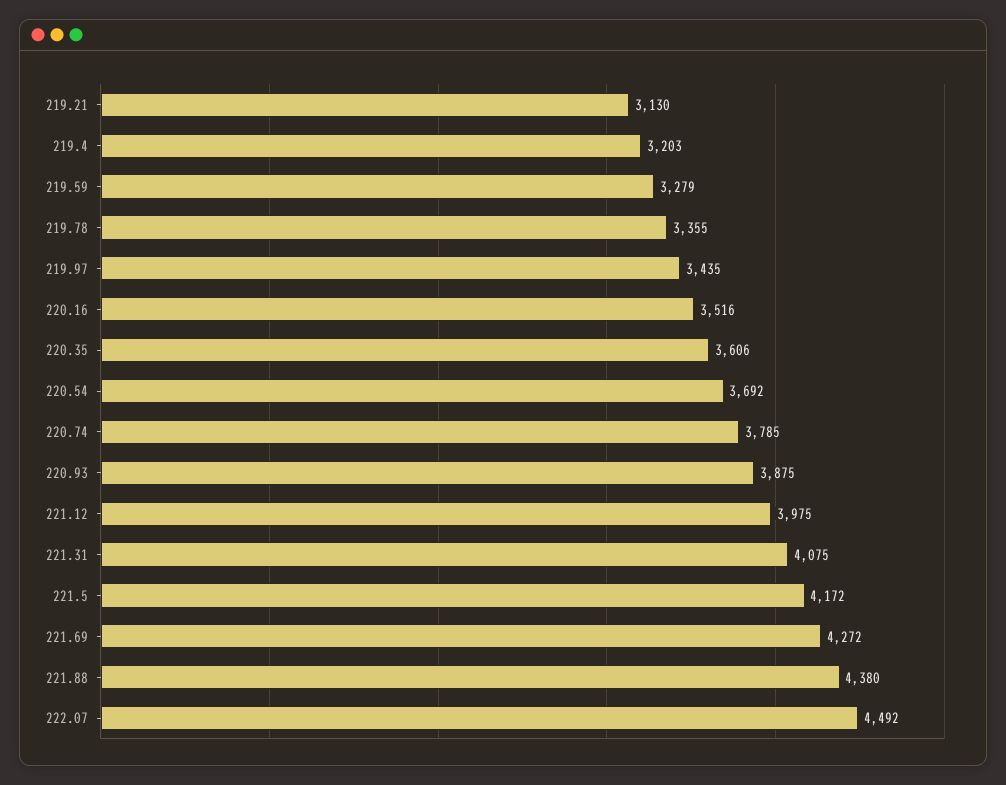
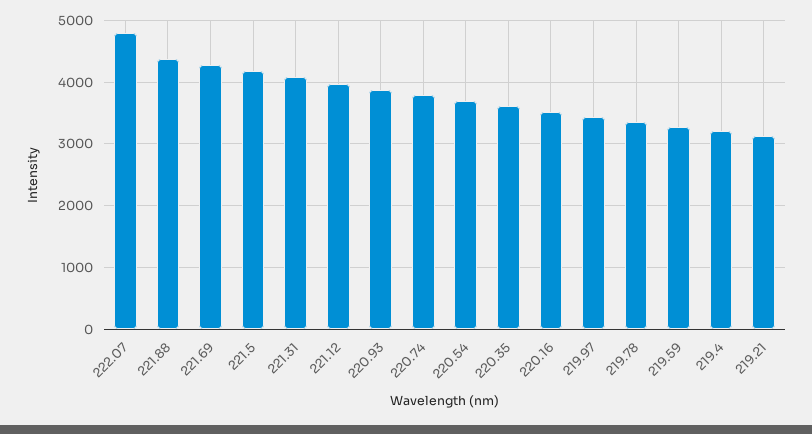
222.07: 4492 -> 4800

